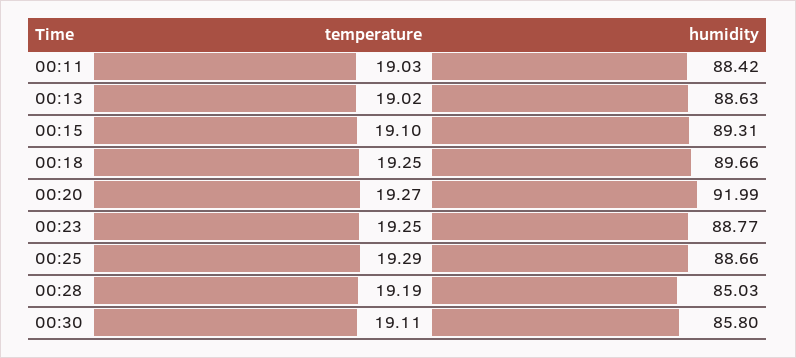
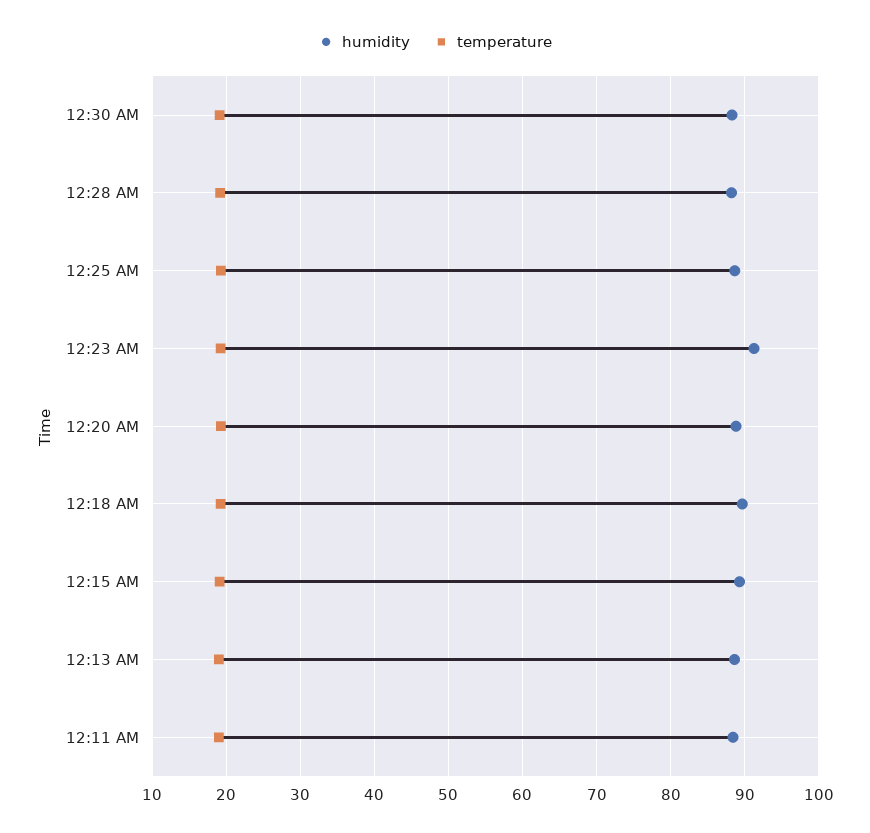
humidity, 00:20: 91.99 -> 89
humidity, 00:23: 88.77 -> 91
humidity, 00:28: 85.03 -> 88
humidity, 00:30: 85.8 -> 88

